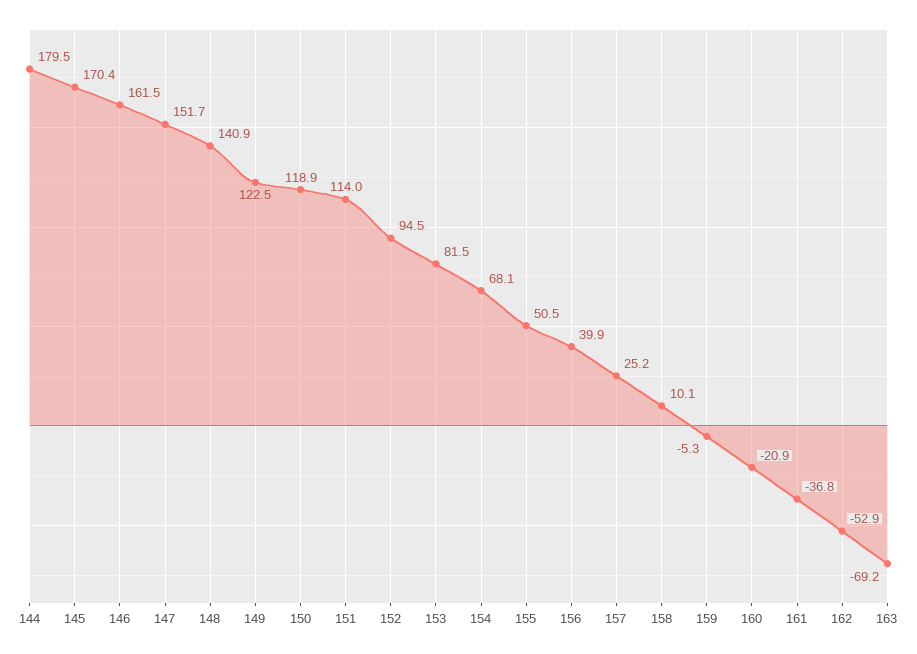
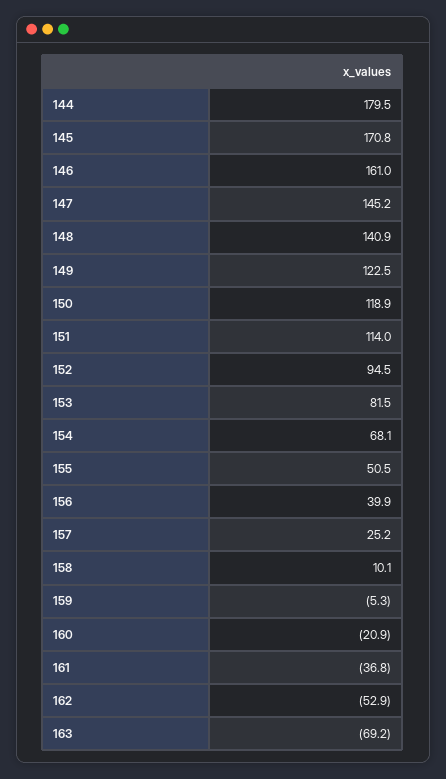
145: 170.4 -> 170.8
146: 161.5 -> 161
147: 151.7 -> 145.2

